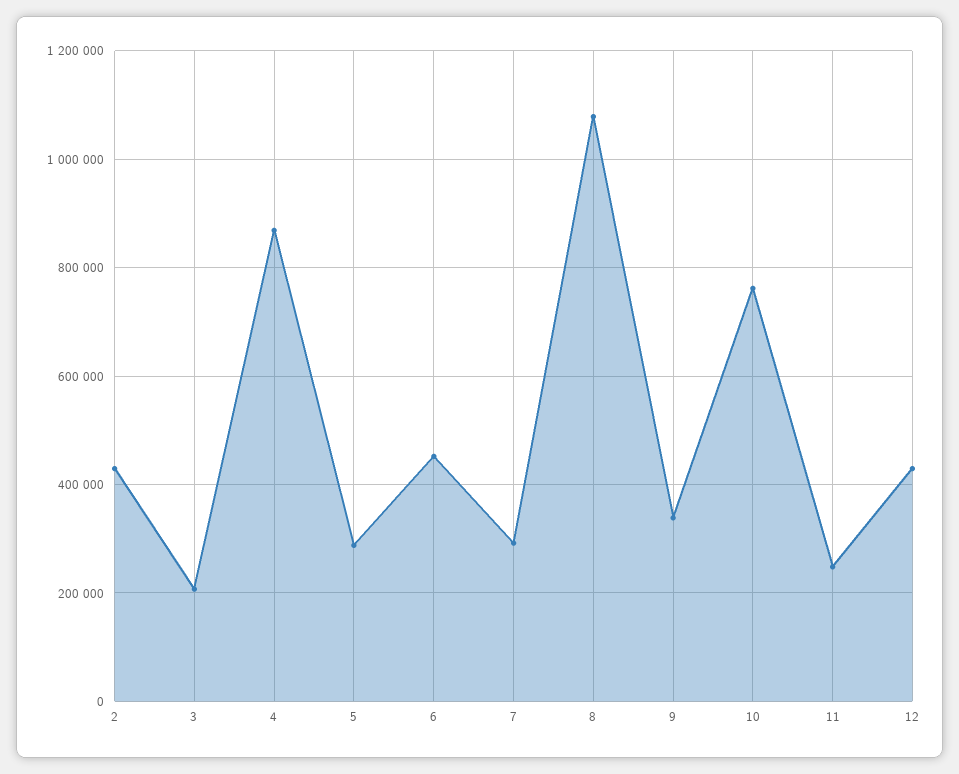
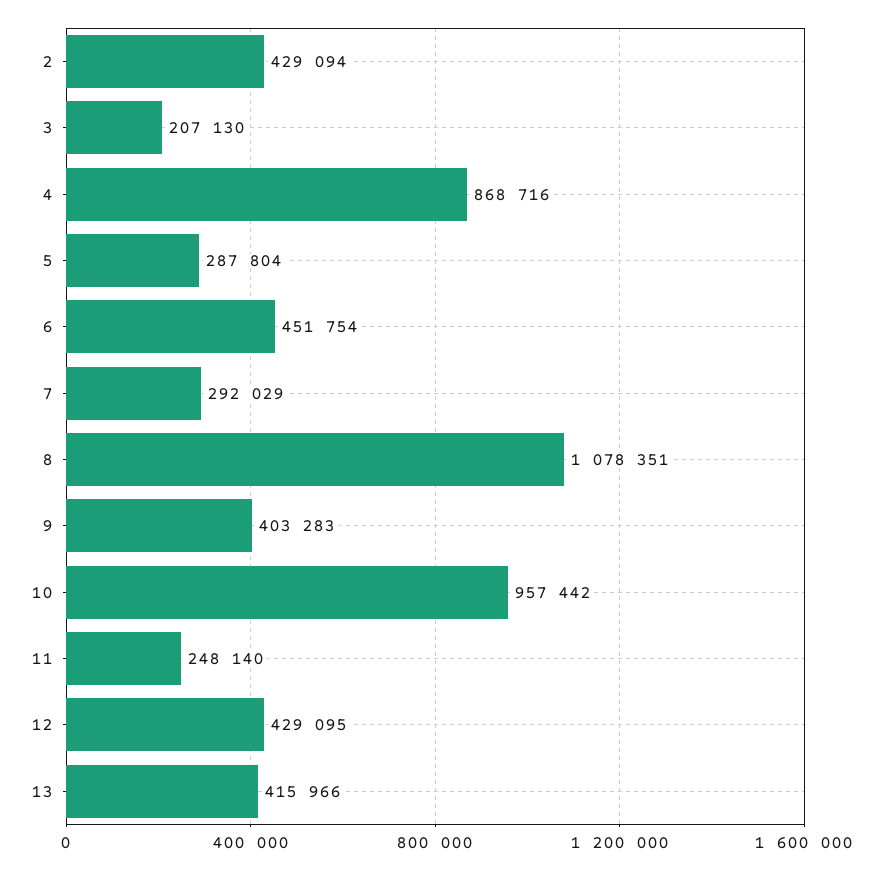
9: 340000 -> 403283
10: 760000 -> 957442
13: none -> 415966

